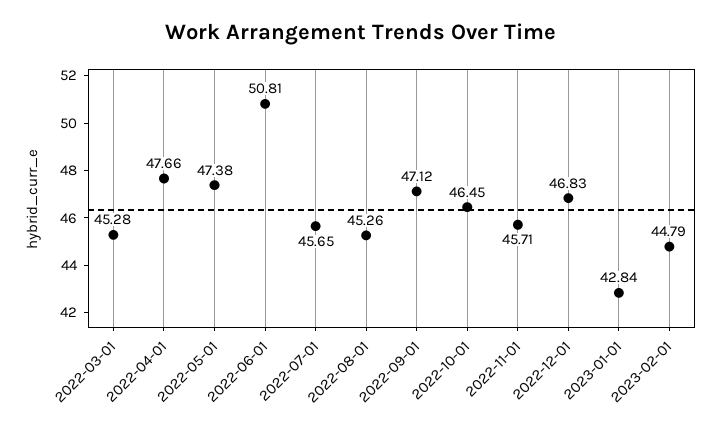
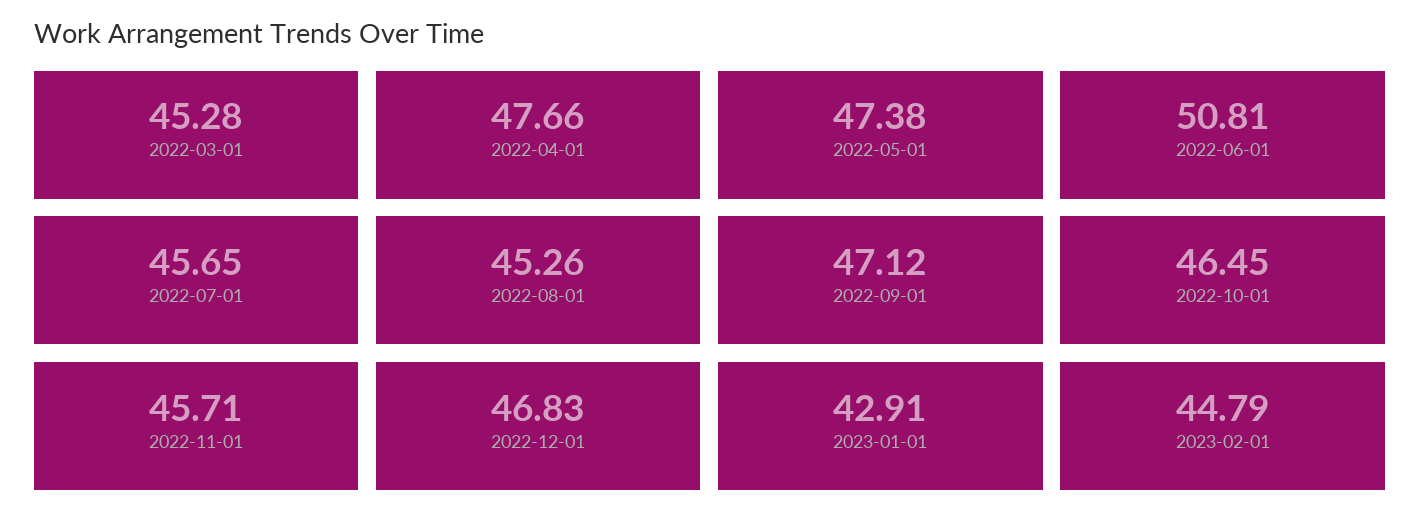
2023-01-01: 42.84 -> 42.91

